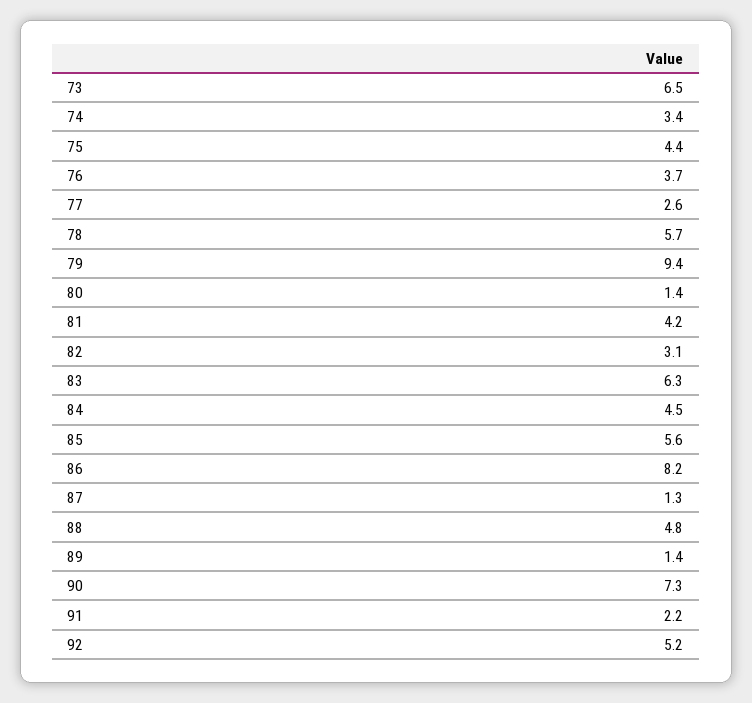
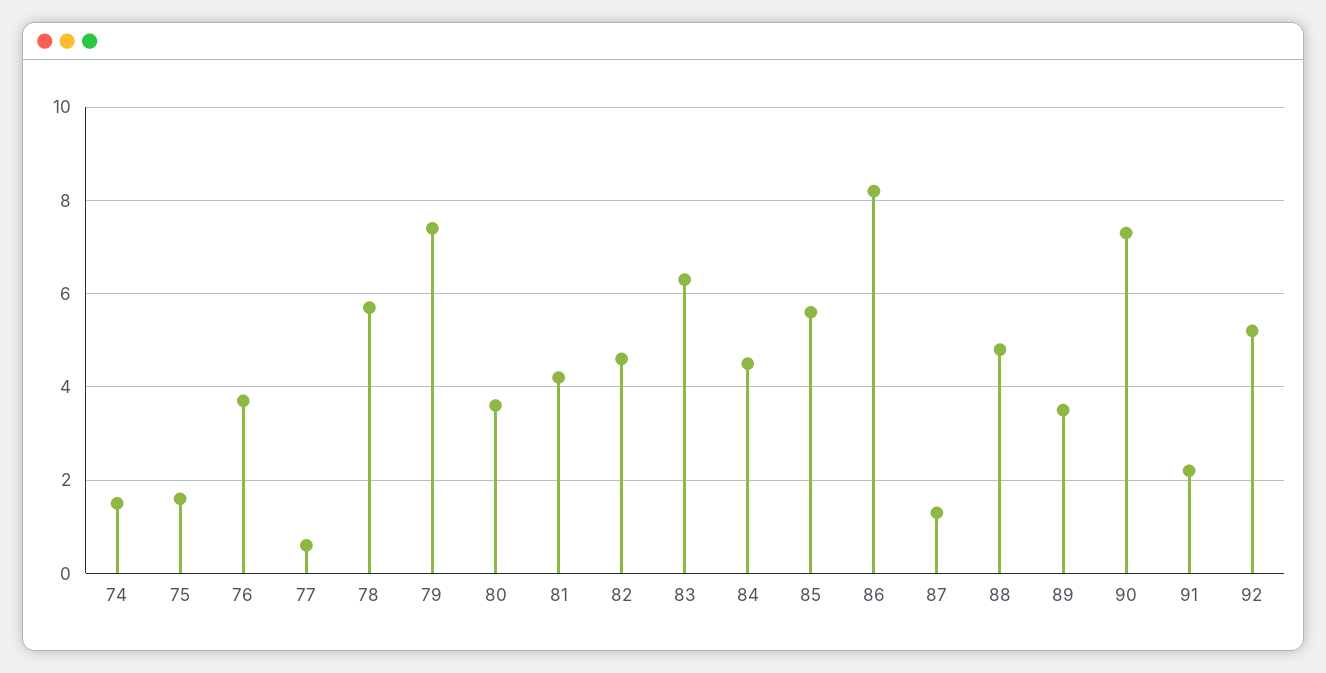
73: 6.5 -> none
74: 3.4 -> 1.5
75: 4.4 -> 1.5
77: 2.6 -> 0.5
79: 9.4 -> 7.5
80: 1.4 -> 3.5
82: 3.1 -> 4.5
89: 1.4 -> 3.5

